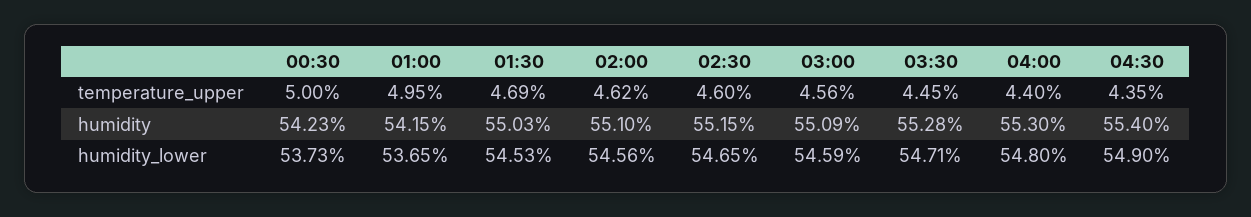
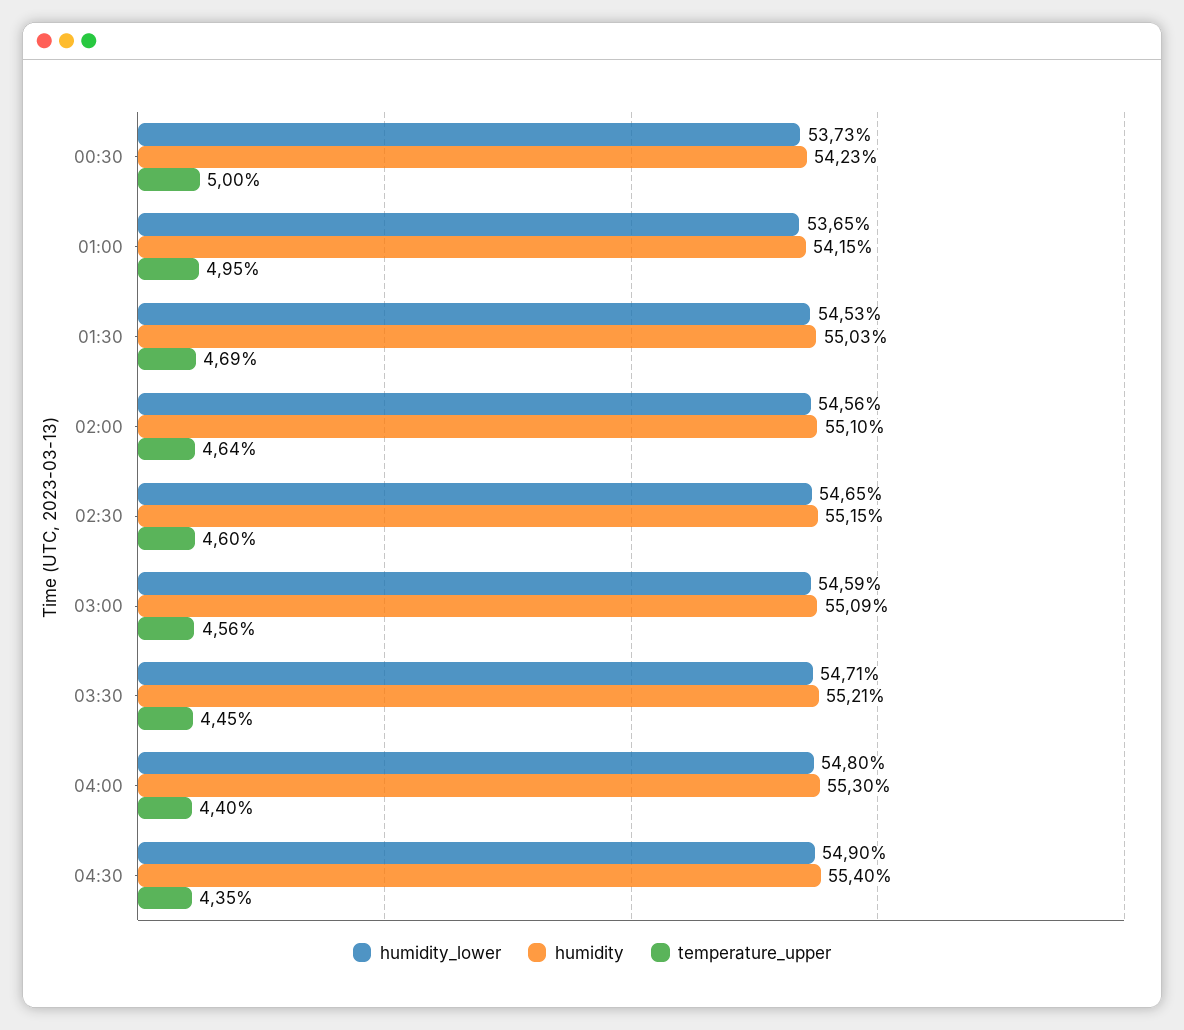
temperature_upper, 02:00: 4.62 -> 4.64
humidity, 03:30: 55.28 -> 55.21

